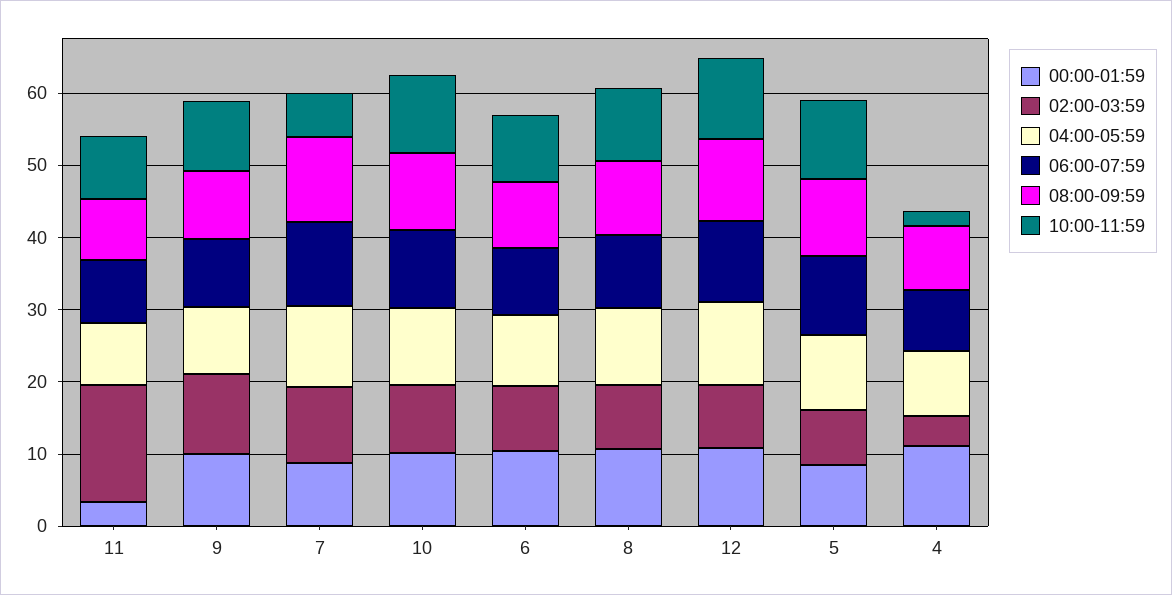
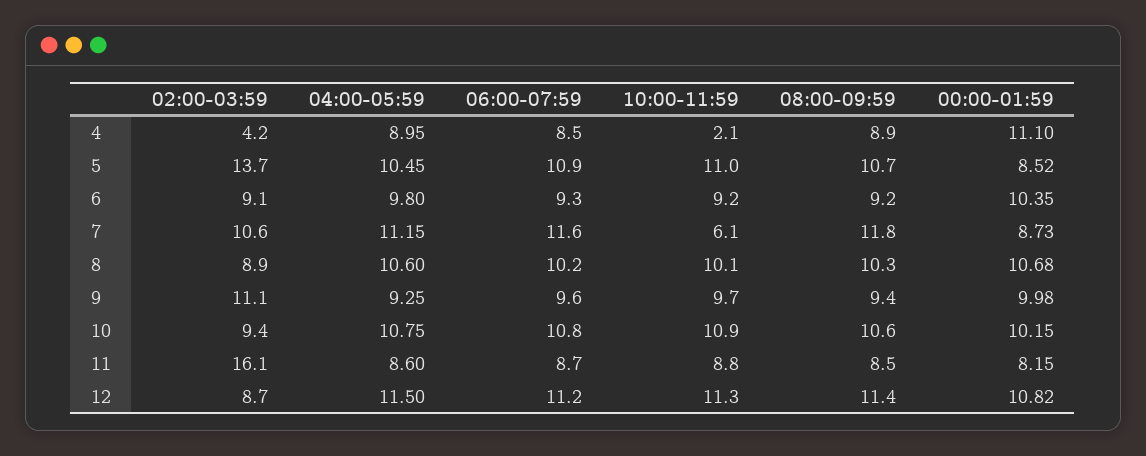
00:00-01:59, 11: 4 -> 8.15
02:00-03:59, 5: 8 -> 13.7

